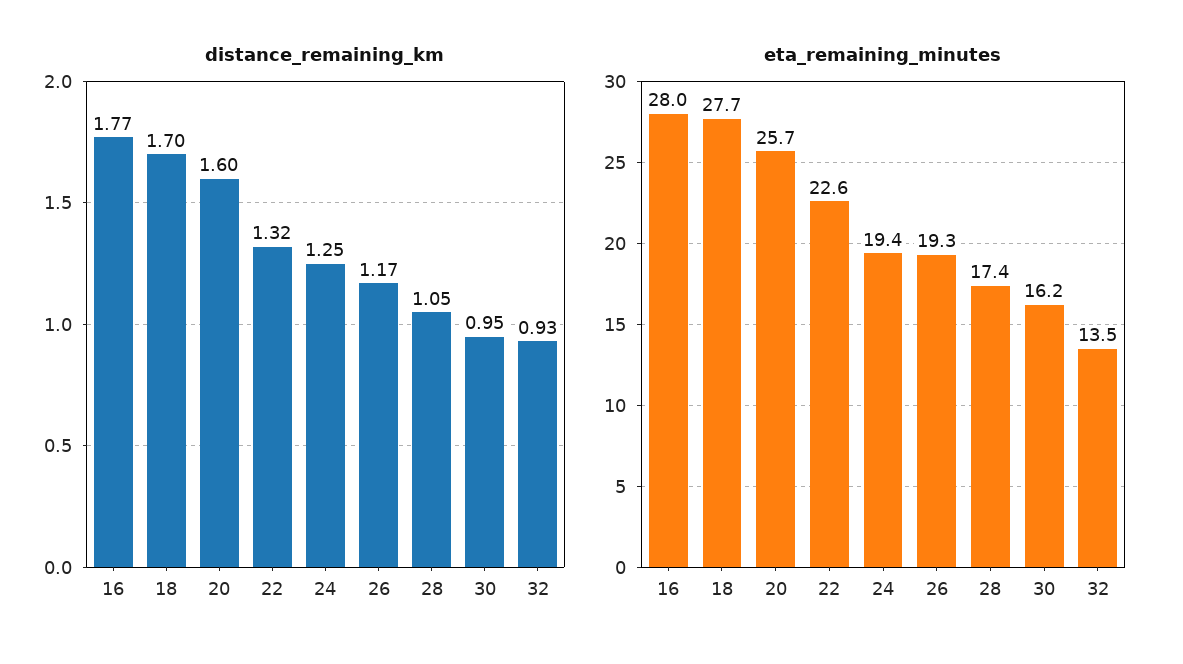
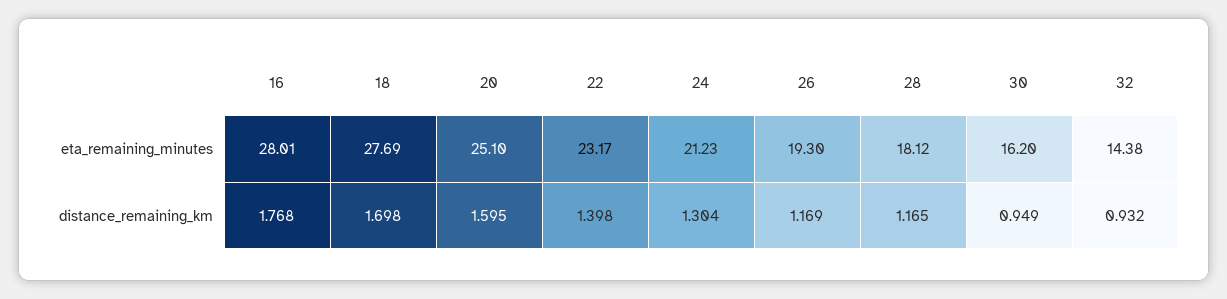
distance_remaining_km, 22: 1.32 -> 1.398
distance_remaining_km, 24: 1.25 -> 1.304
distance_remaining_km, 28: 1.05 -> 1.165
eta_remaining_minutes, 20: 25.7 -> 25.1
eta_remaining_minutes, 22: 22.6 -> 23.17
eta_remaining_minutes, 24: 19.4 -> 21.23
eta_remaining_minutes, 28: 17.4 -> 18.12
eta_remaining_minutes, 32: 13.5 -> 14.38

